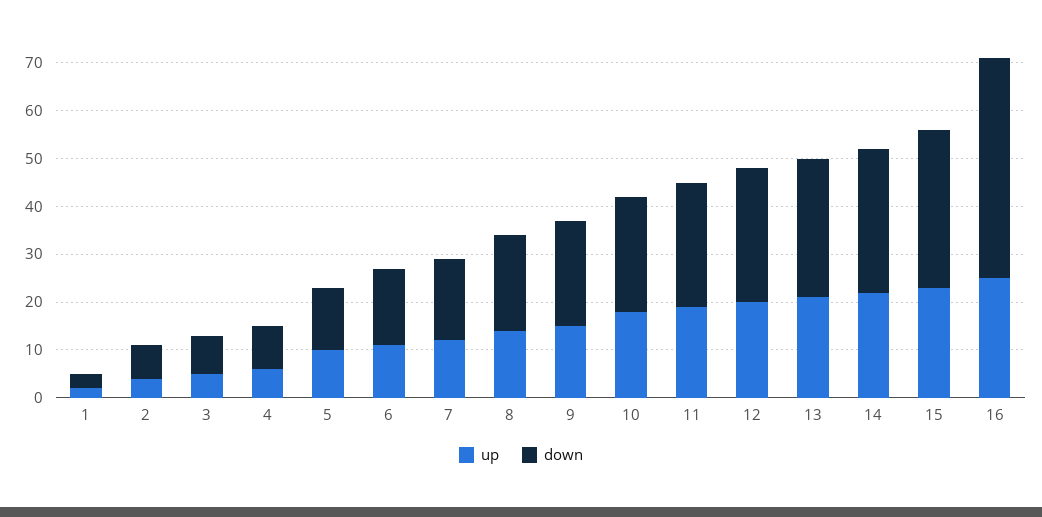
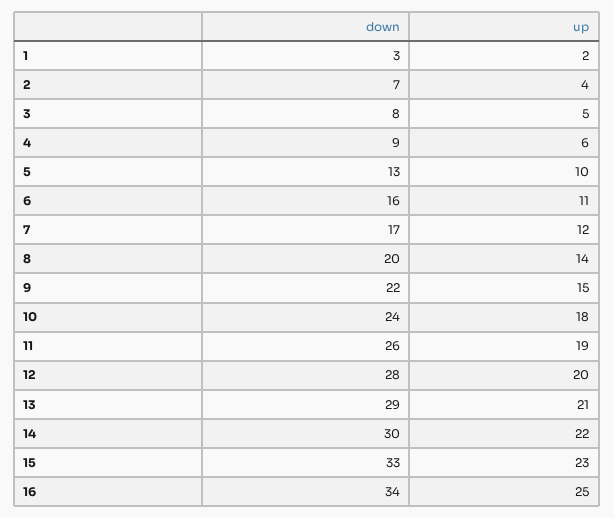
down, 16: 45 -> 34

